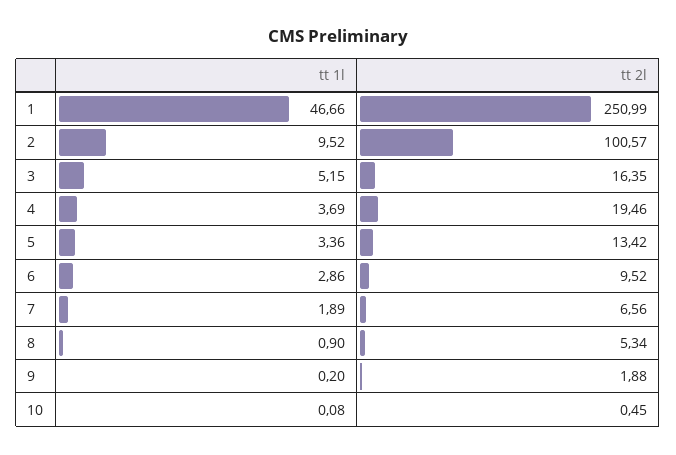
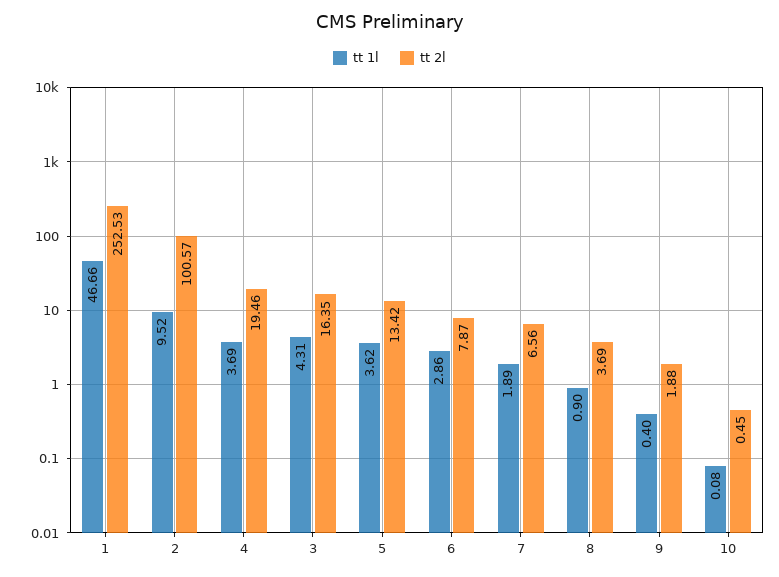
tt 2l, 1: 250.99 -> 252.53
tt 1l, 3: 5.15 -> 4.31
tt 1l, 5: 3.36 -> 3.62
tt 2l, 6: 9.52 -> 7.87
tt 2l, 8: 5.34 -> 3.69
tt 1l, 9: 0.2 -> 0.4

